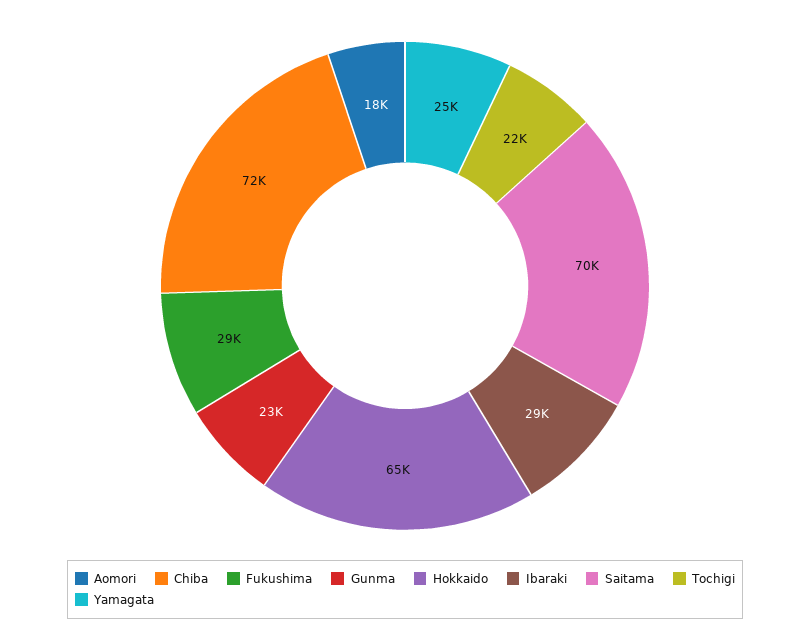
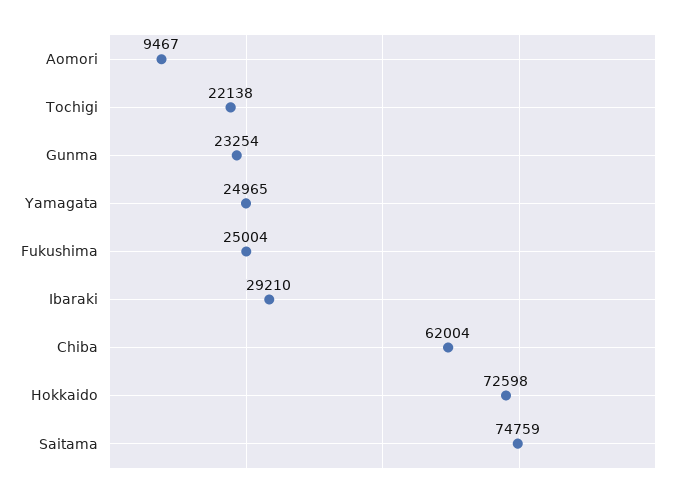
Aomori: 18000 -> 9467
Chiba: 72000 -> 62004
Fukushima: 29000 -> 25004
Hokkaido: 65000 -> 72598
Saitama: 70000 -> 74759

